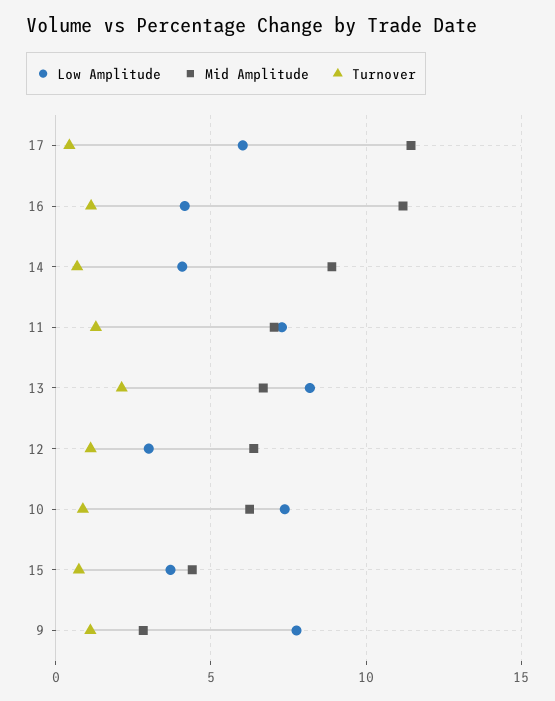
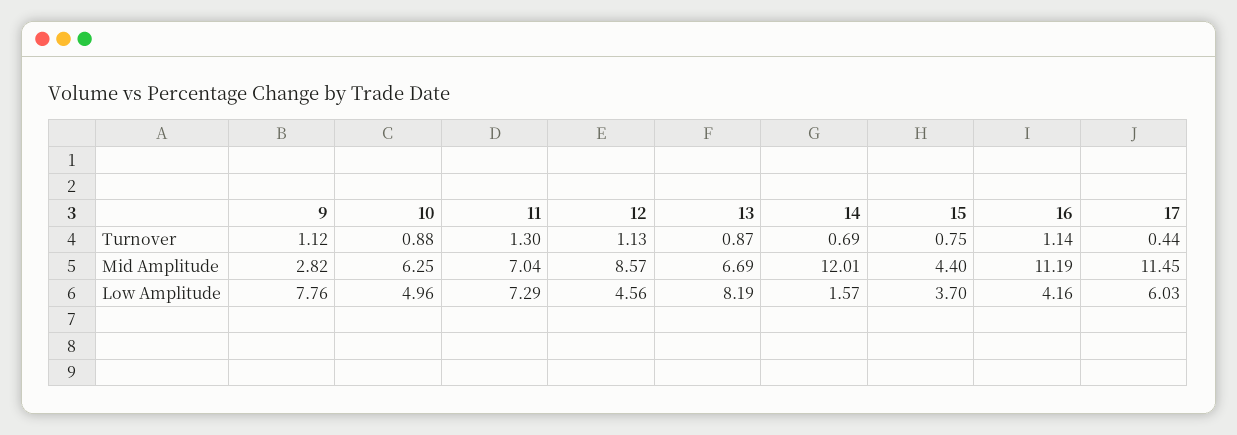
Low Amplitude, 14: 4 -> 1.57
Mid Amplitude, 14: 9 -> 12.01
Turnover, 13: 2 -> 0.87
Low Amplitude, 12: 3 -> 4.56
Mid Amplitude, 12: 6.5 -> 8.57
Low Amplitude, 10: 7.5 -> 4.96

